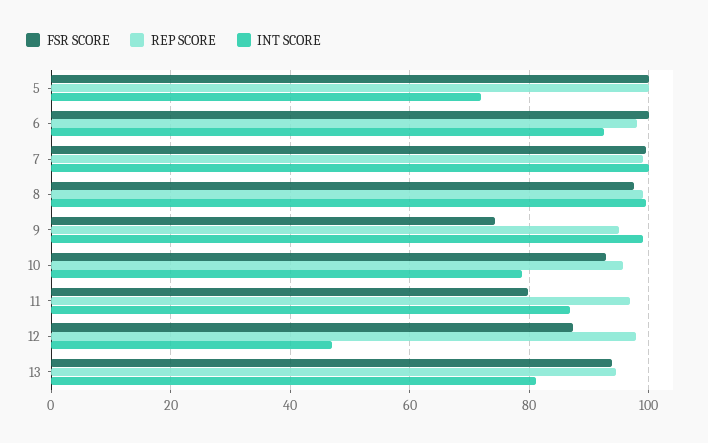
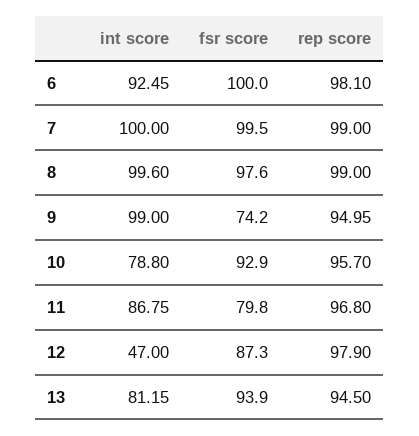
FSR SCORE, 5: 100 -> none
REP SCORE, 5: 100 -> none
INT SCORE, 5: 72 -> none

